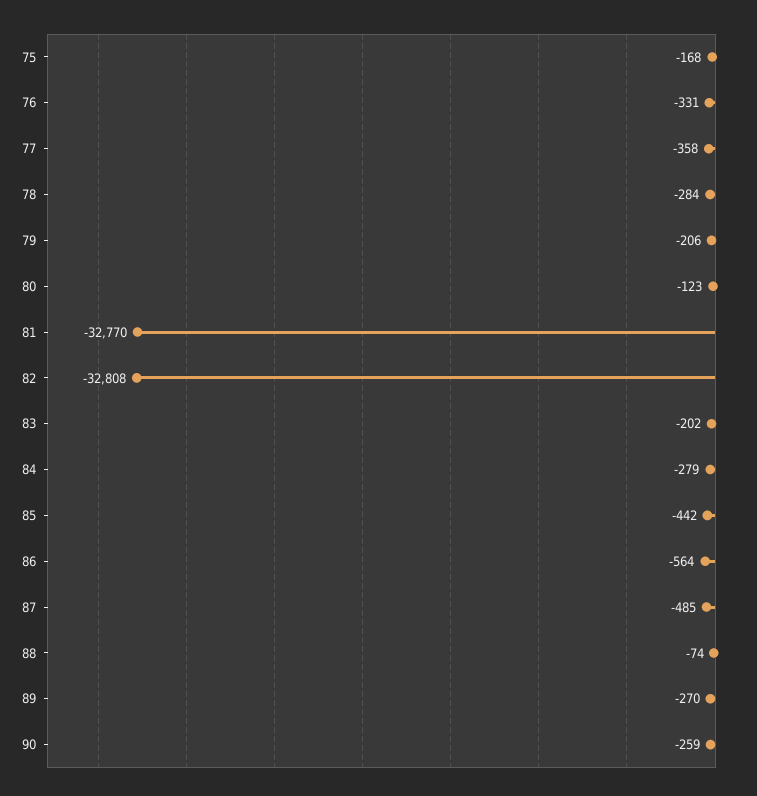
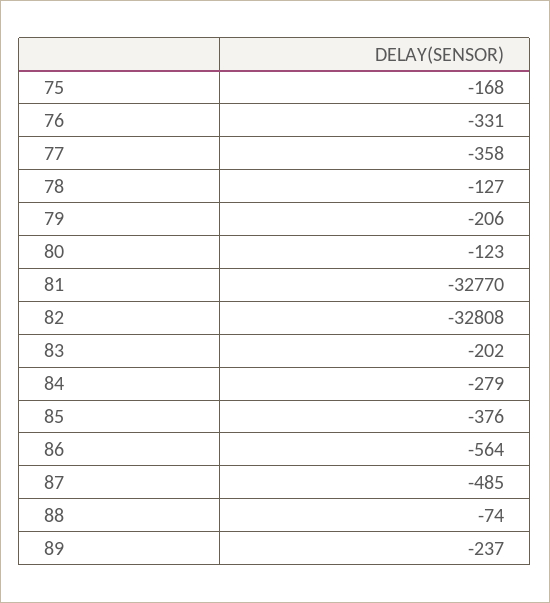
78: -284 -> -127
85: -442 -> -376
89: -270 -> -237
90: -259 -> none

